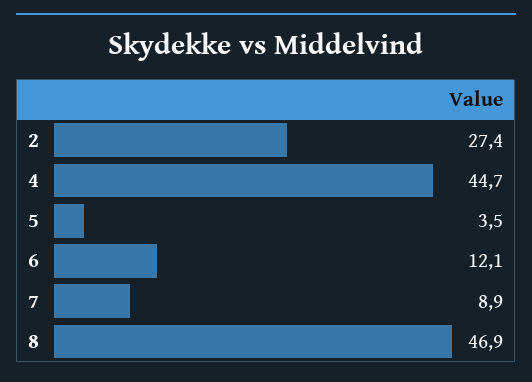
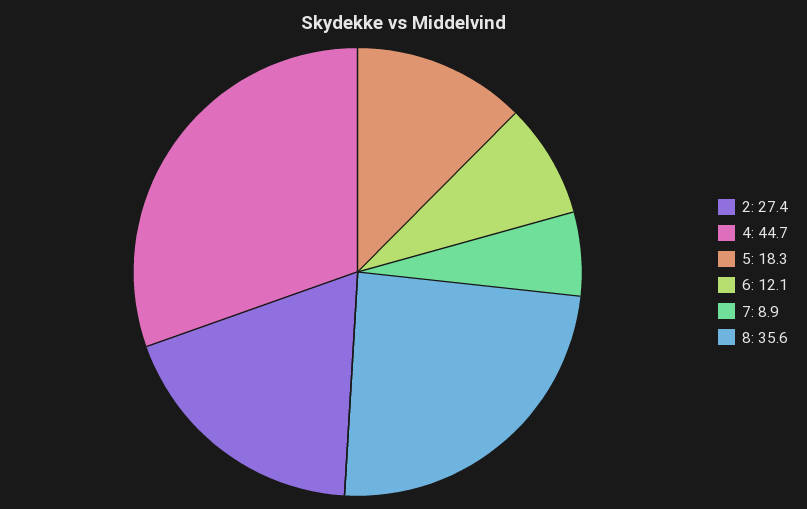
5: 3.5 -> 18.3
8: 46.9 -> 35.6

